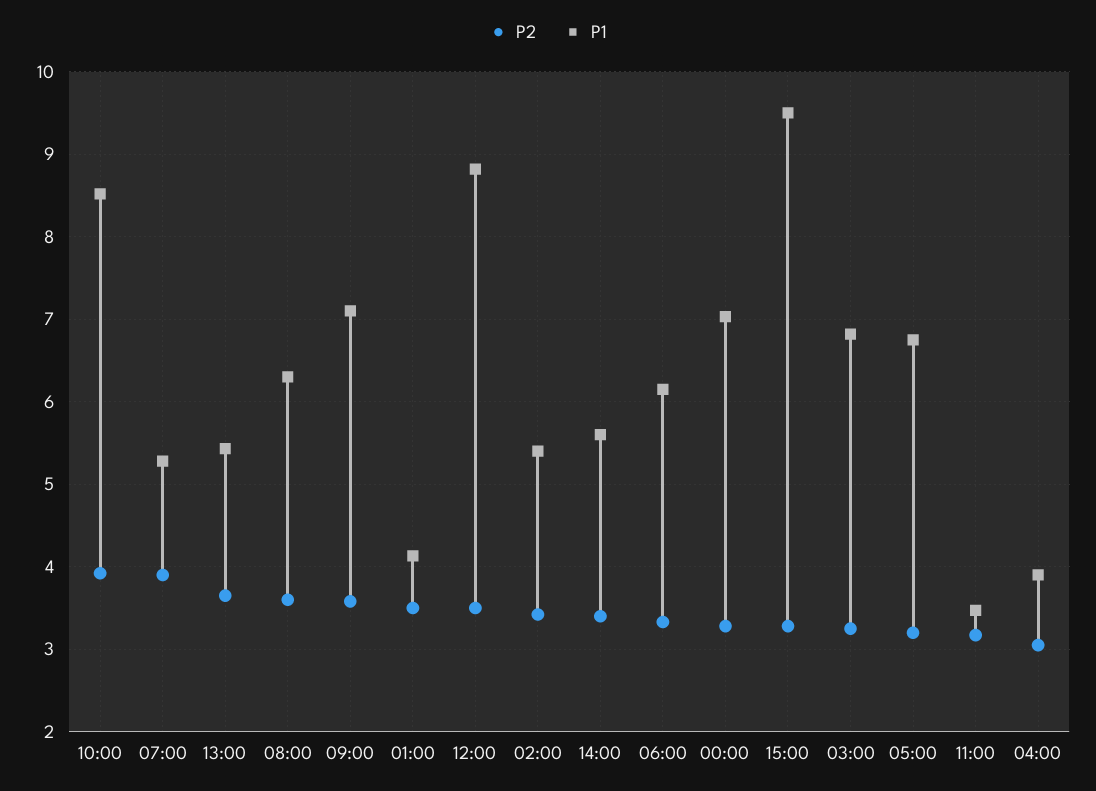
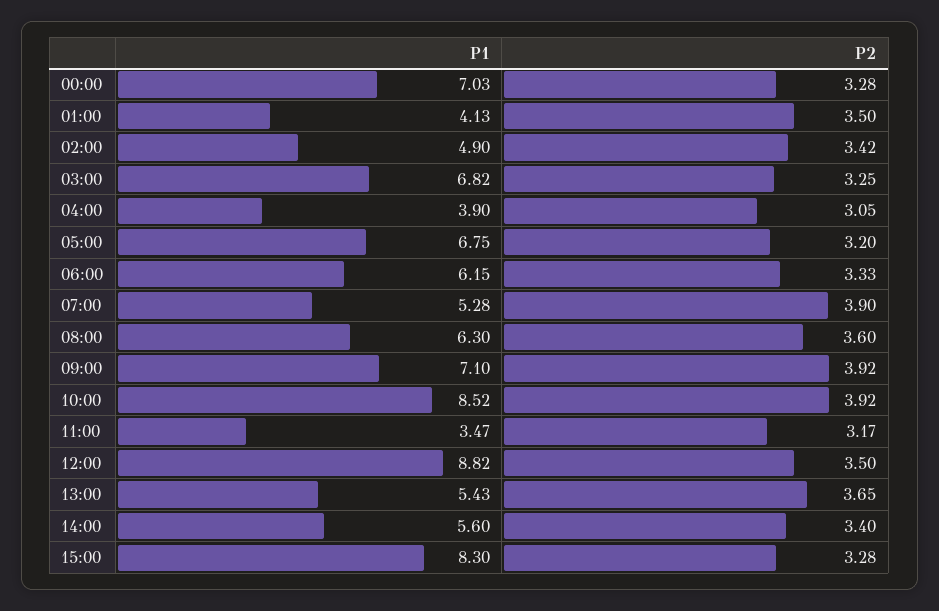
P2, 09:00: 3.6 -> 3.92
P1, 02:00: 5.4 -> 4.9
P1, 15:00: 9.5 -> 8.3

